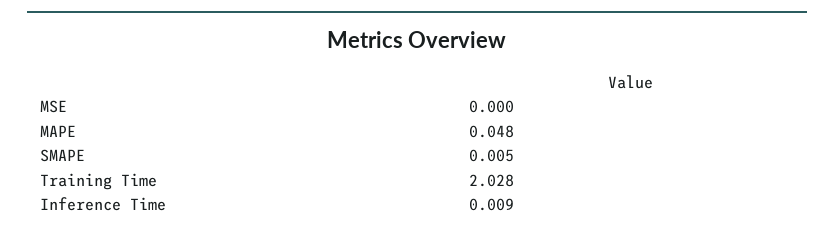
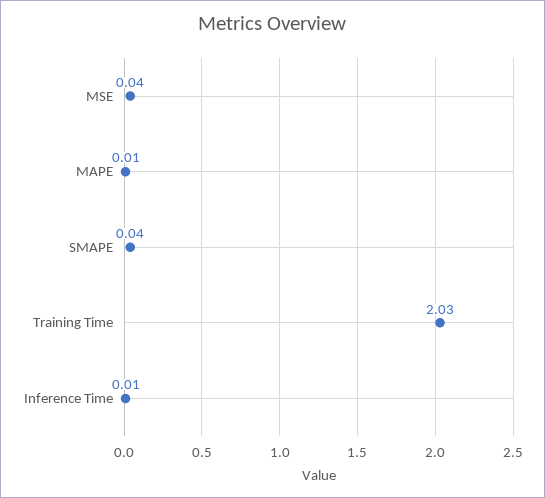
MSE: 0 -> 0.04
MAPE: 0.048 -> 0.01
SMAPE: 0.005 -> 0.04

